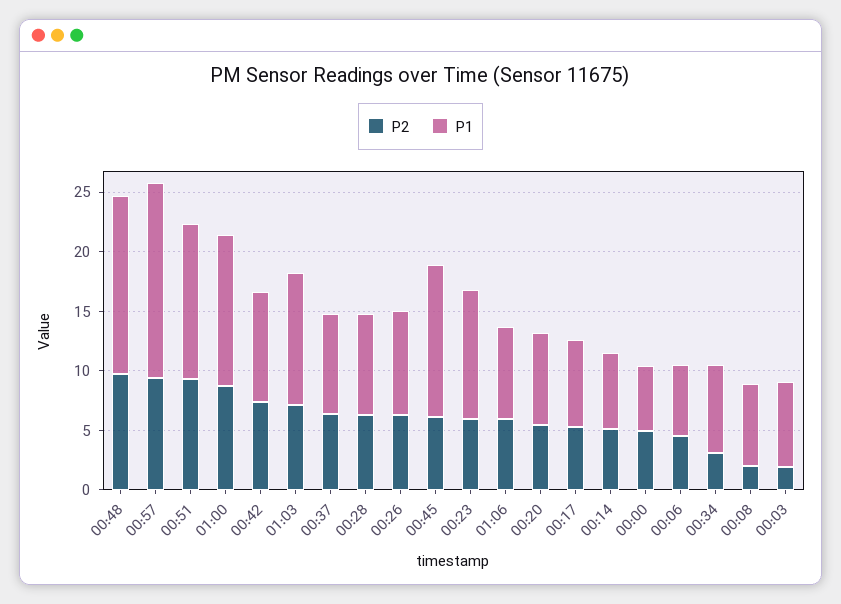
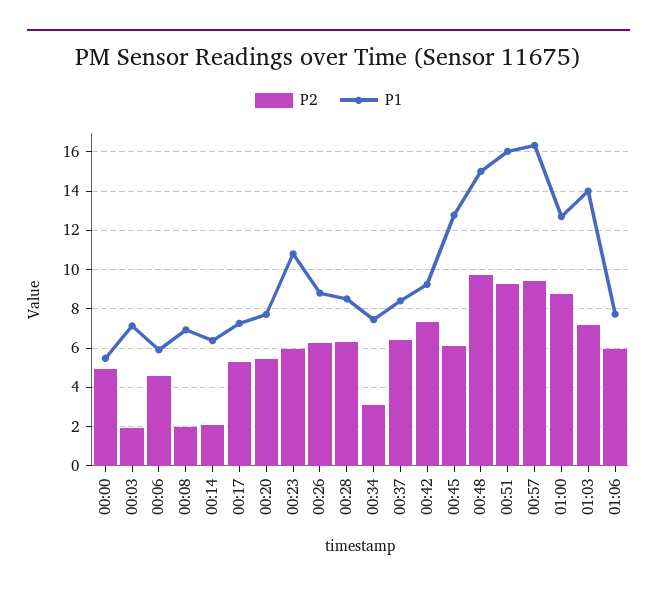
P1, 00:51: 13 -> 16
P1, 01:03: 11 -> 14
P2, 00:14: 5 -> 2

